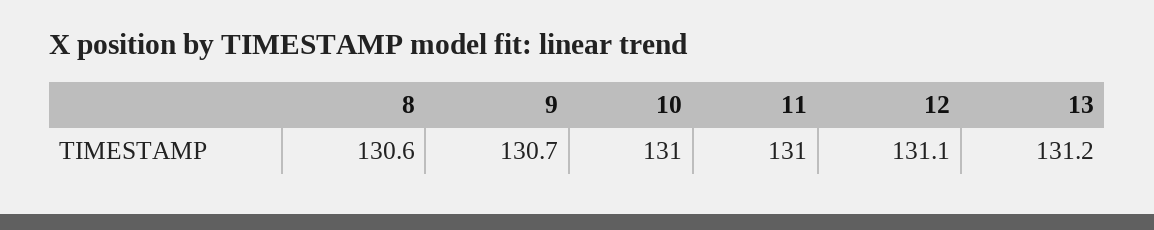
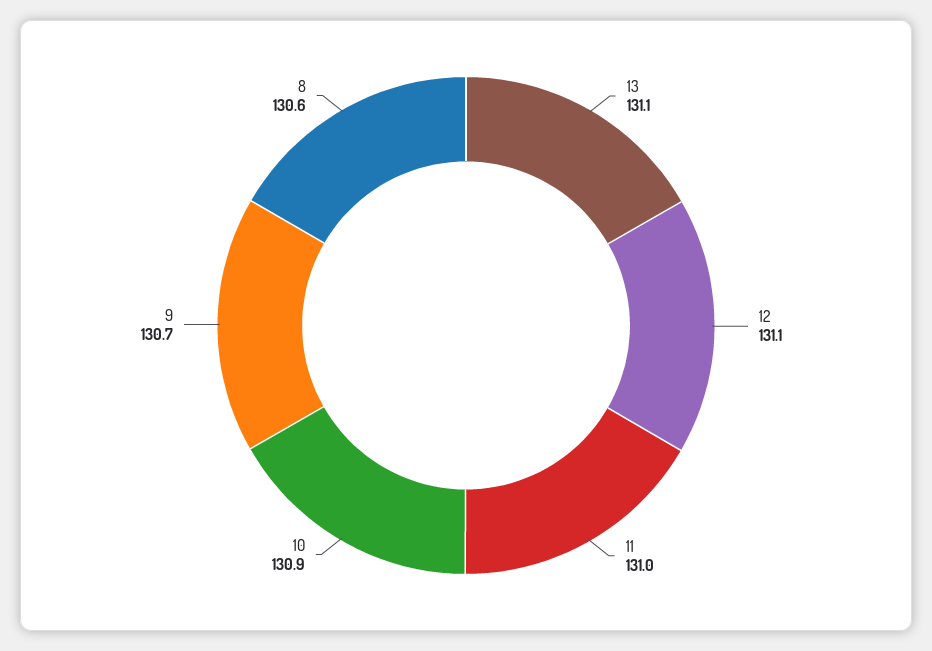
10: 131 -> 130.9
13: 131.2 -> 131.1

